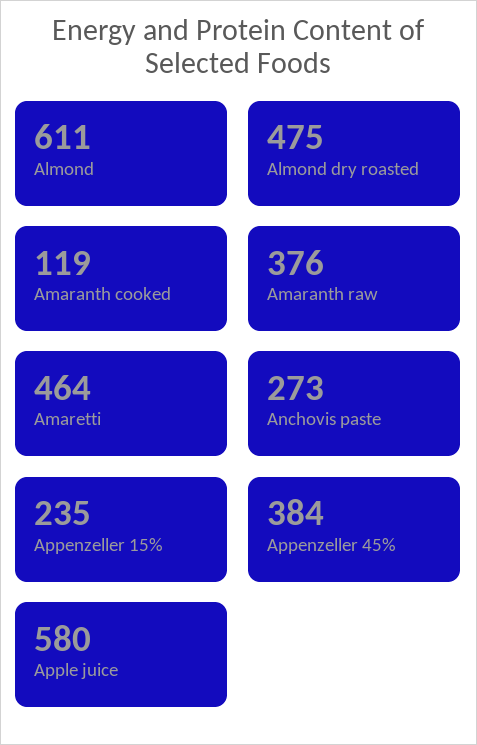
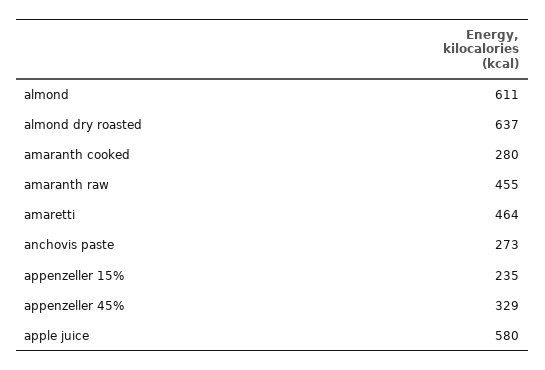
Almond dry roasted: 475 -> 637
Amaranth cooked: 119 -> 280
Amaranth raw: 376 -> 455
Appenzeller 45%: 384 -> 329

